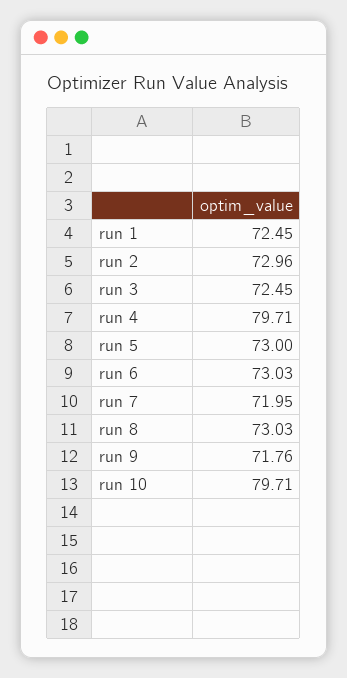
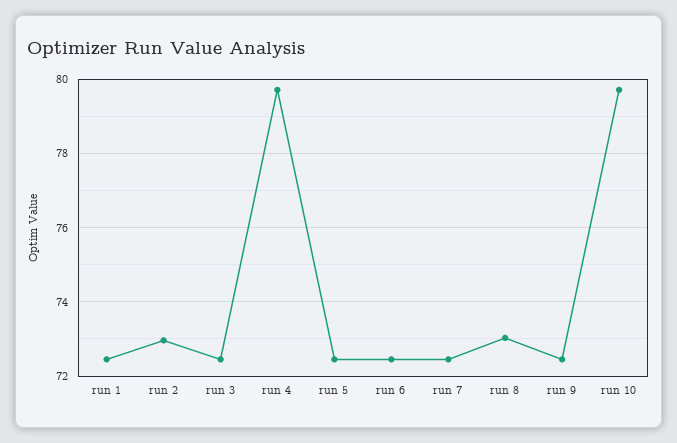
run 5: 73 -> 72.4
run 6: 73.03 -> 72.4
run 7: 71.95 -> 72.4
run 9: 71.76 -> 72.4

